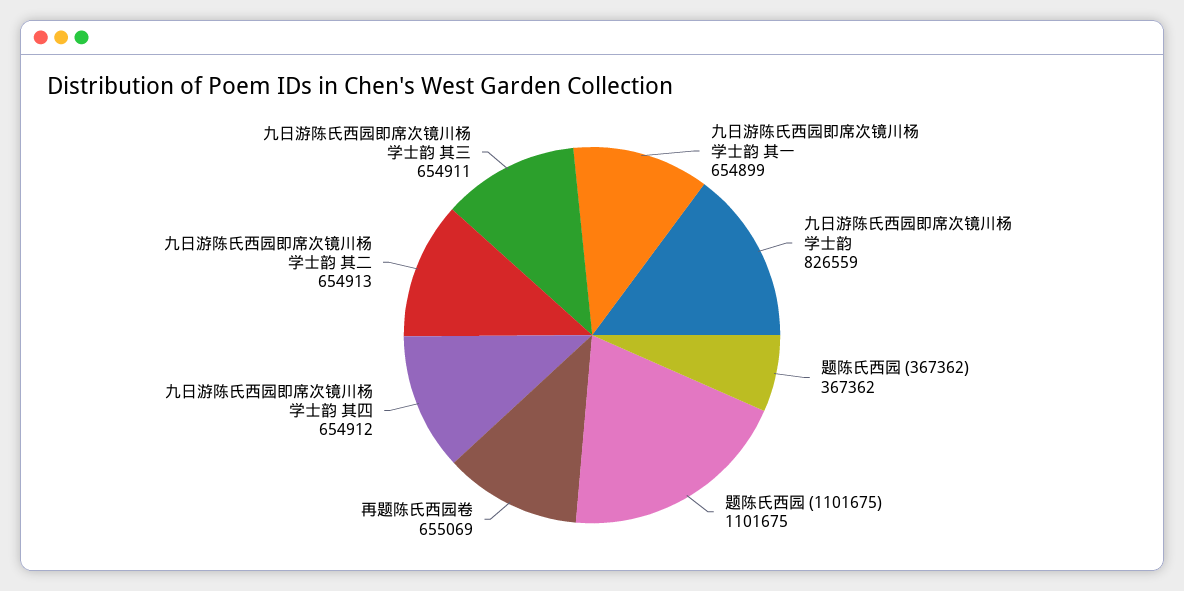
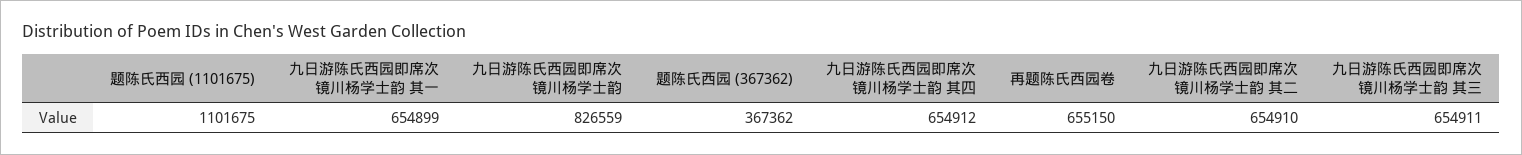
再题陈氏西园卷: 655069 -> 655150
九日游陈氏西园即席次镜川杨学士韵 其二: 654913 -> 654910

